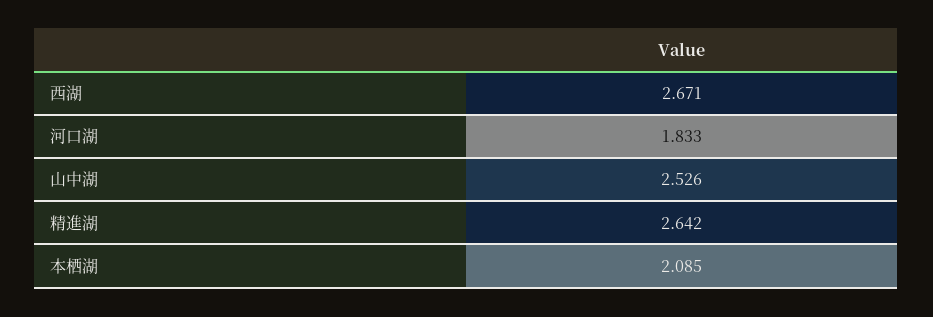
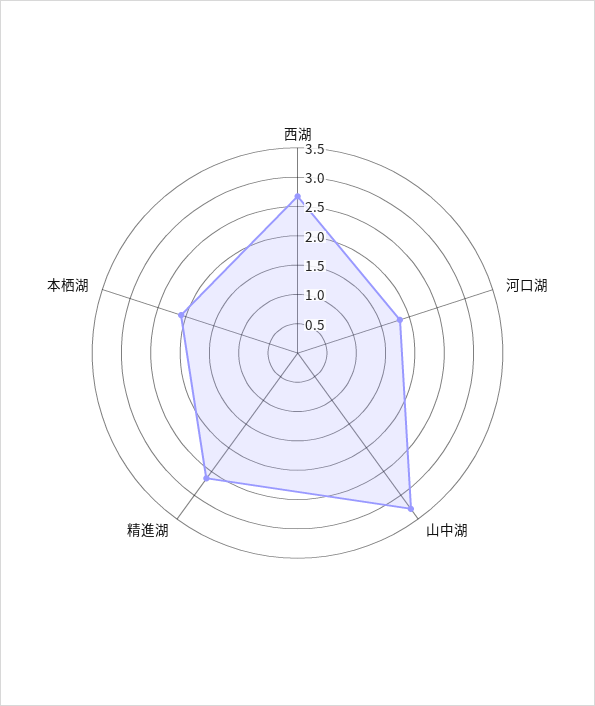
山中湖: 2.526 -> 3.25

